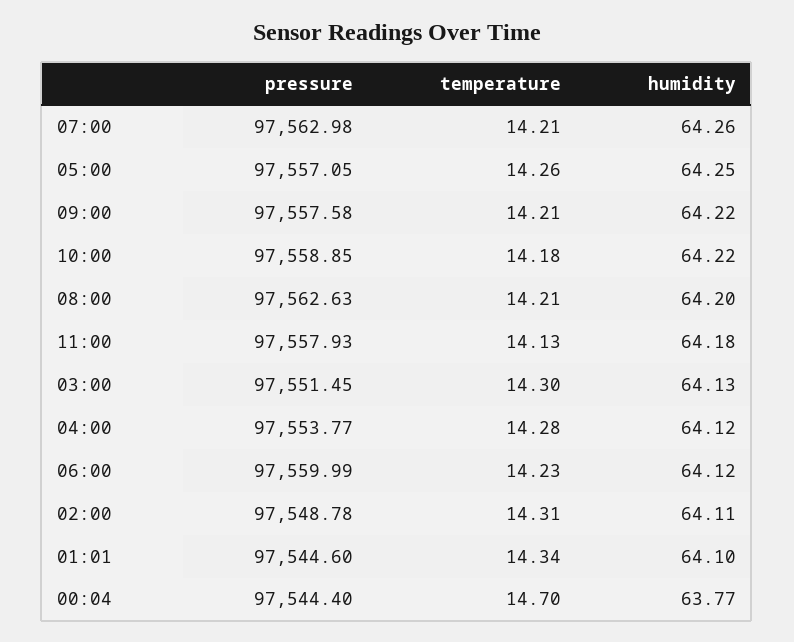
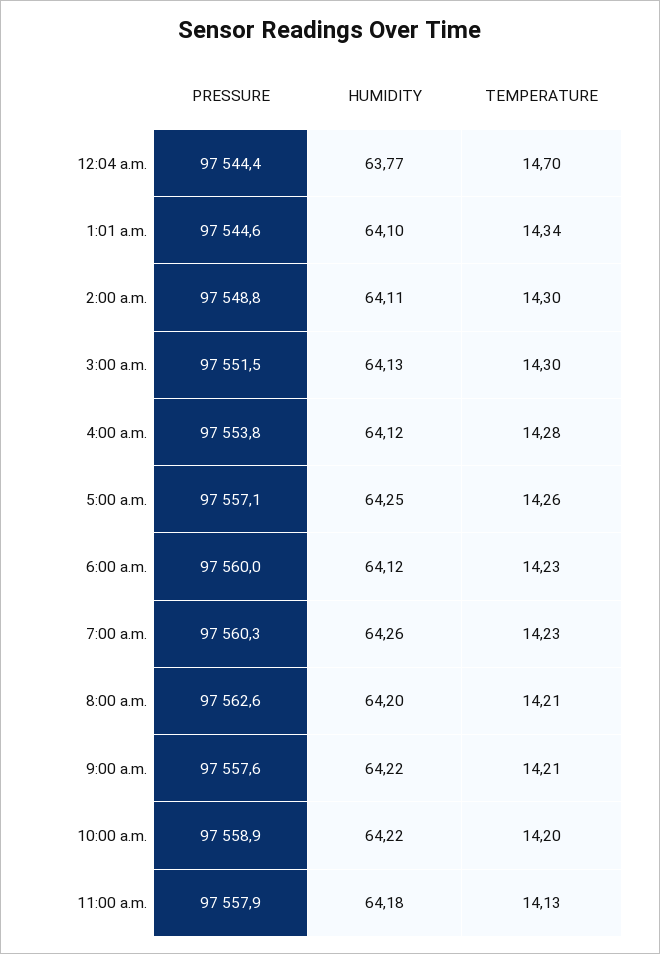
pressure, 07:00: 97562.98 -> 97560.3
temperature, 07:00: 14.21 -> 14.23
temperature, 10:00: 14.18 -> 14.2
temperature, 02:00: 14.31 -> 14.3

